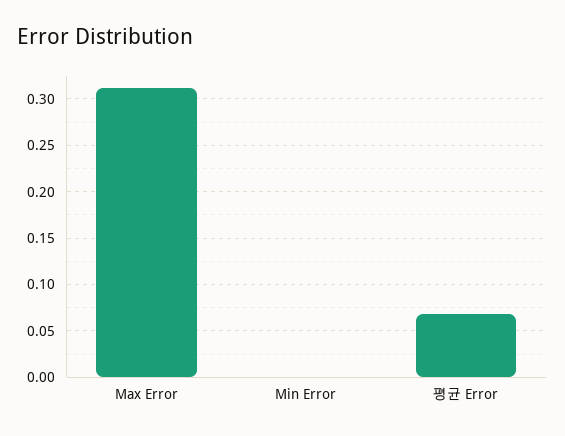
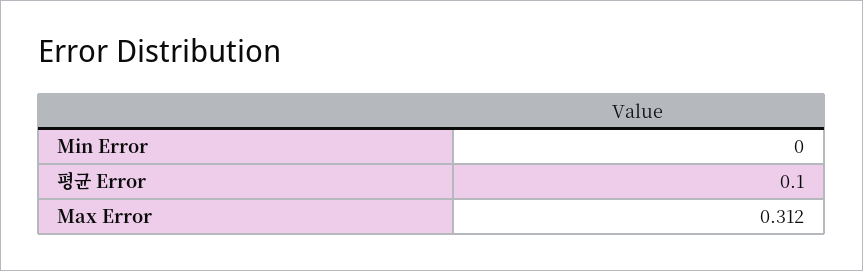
평균 Error: 0.07 -> 0.1

